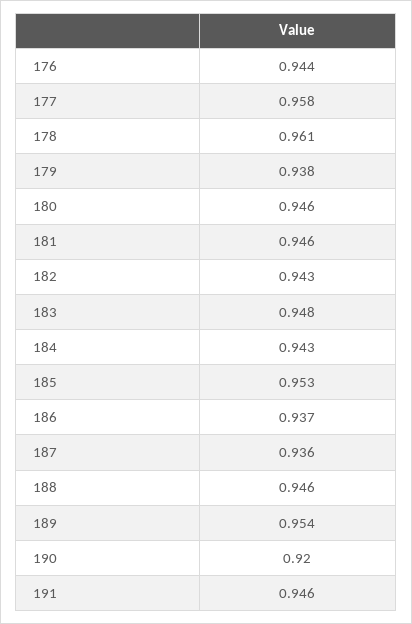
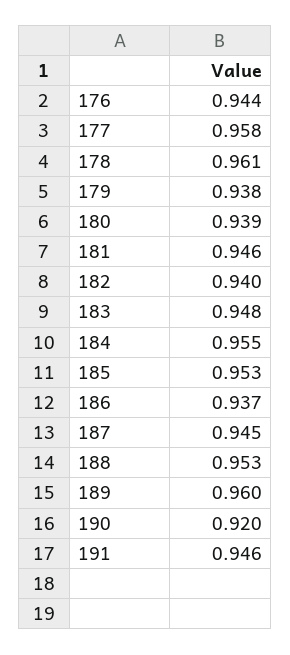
180: 0.946 -> 0.939
182: 0.943 -> 0.94
184: 0.943 -> 0.955
187: 0.936 -> 0.945
188: 0.946 -> 0.953
189: 0.954 -> 0.96

